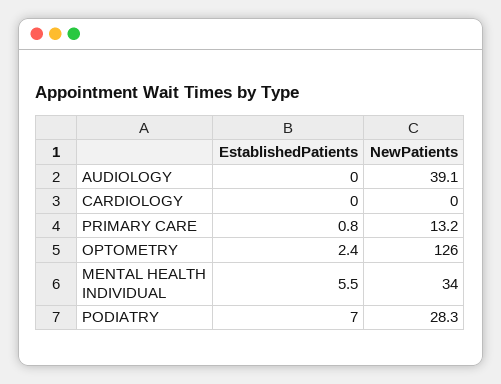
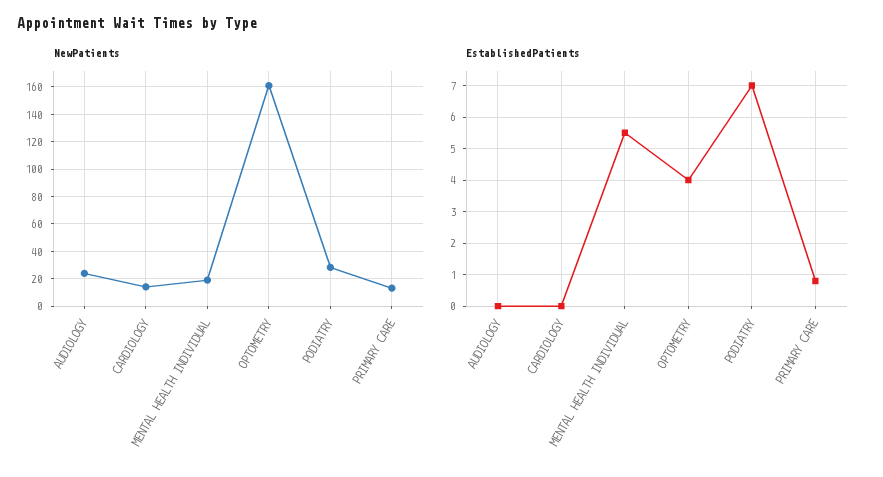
NewPatients, AUDIOLOGY: 39.1 -> 25
NewPatients, CARDIOLOGY: 0 -> 15
EstablishedPatients, OPTOMETRY: 2.4 -> 4
NewPatients, OPTOMETRY: 126 -> 160
NewPatients, MENTAL HEALTH INDIVIDUAL: 34 -> 20

